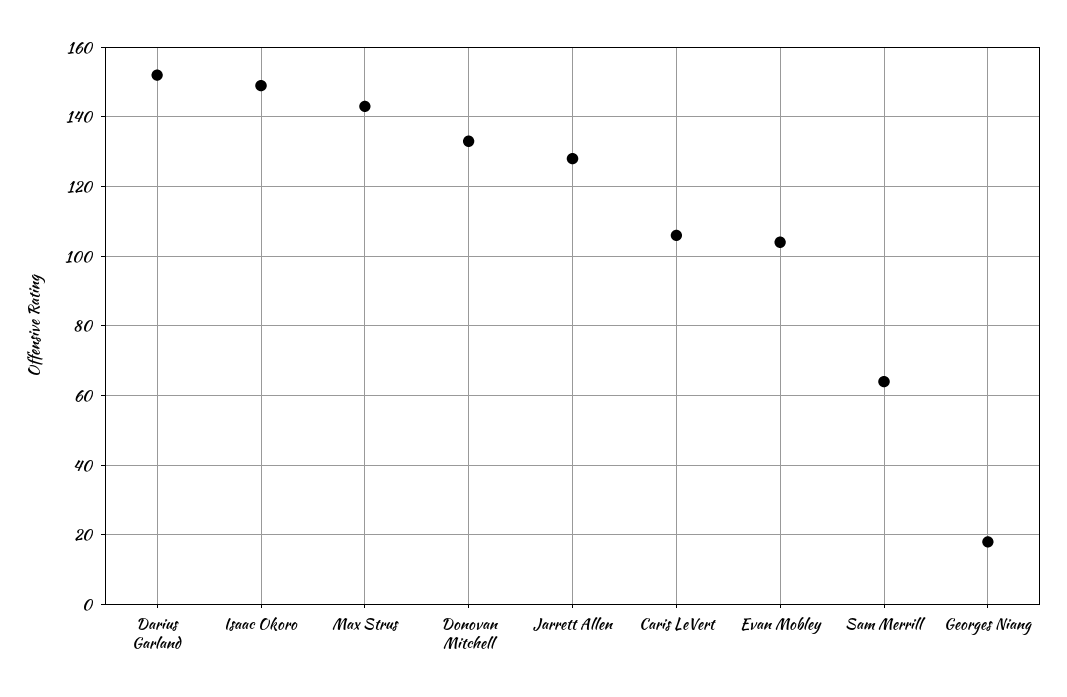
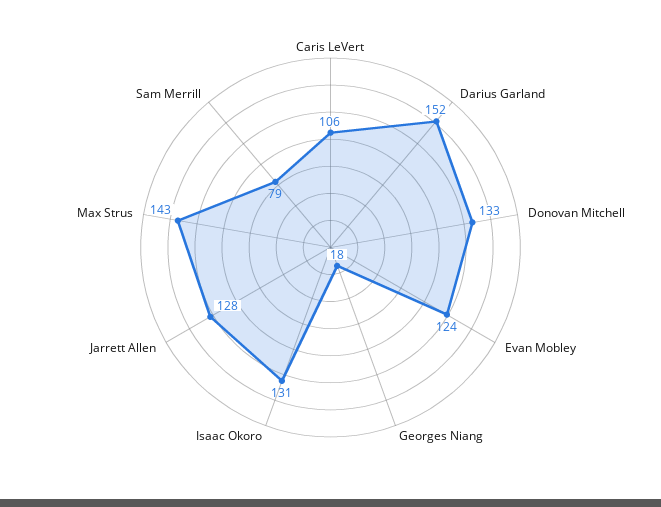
Isaac Okoro: 150 -> 131
Evan Mobley: 105 -> 124
Sam Merrill: 65 -> 79

